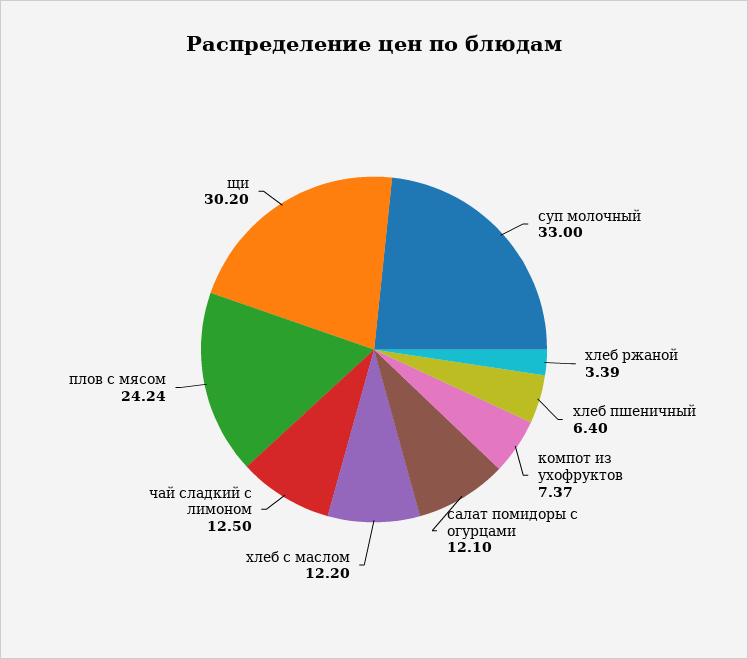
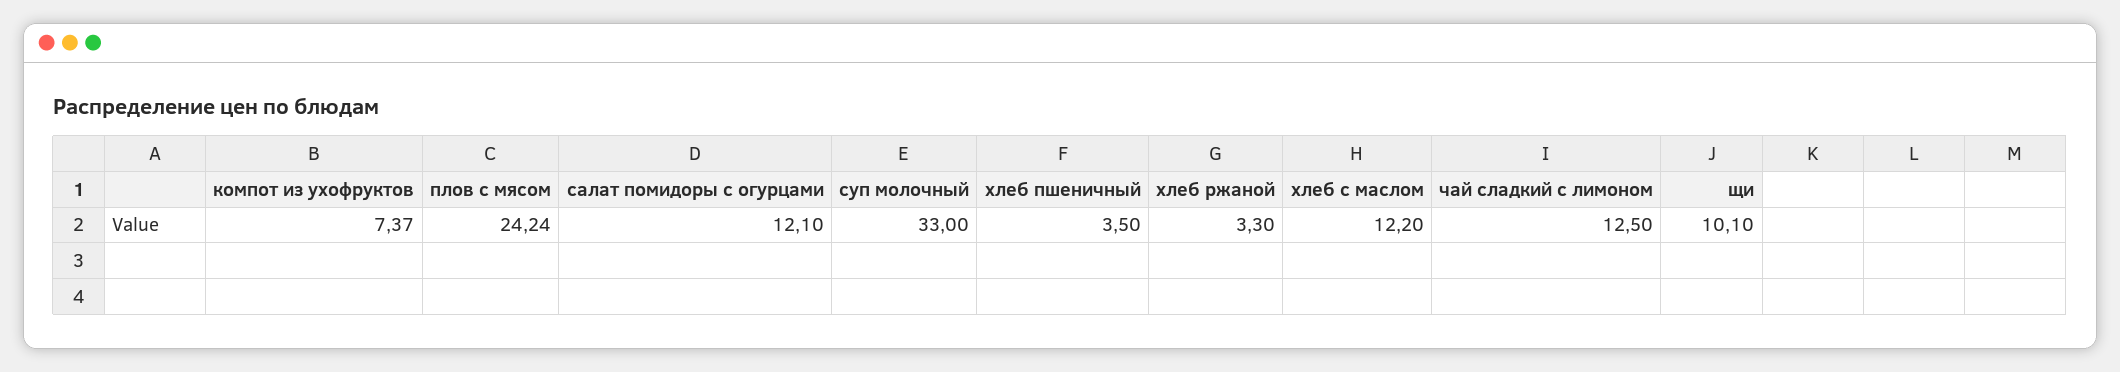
хлеб ржаной: 3.39 -> 3.3
хлеб пшеничный: 6.4 -> 3.5
щи: 30.2 -> 10.1

